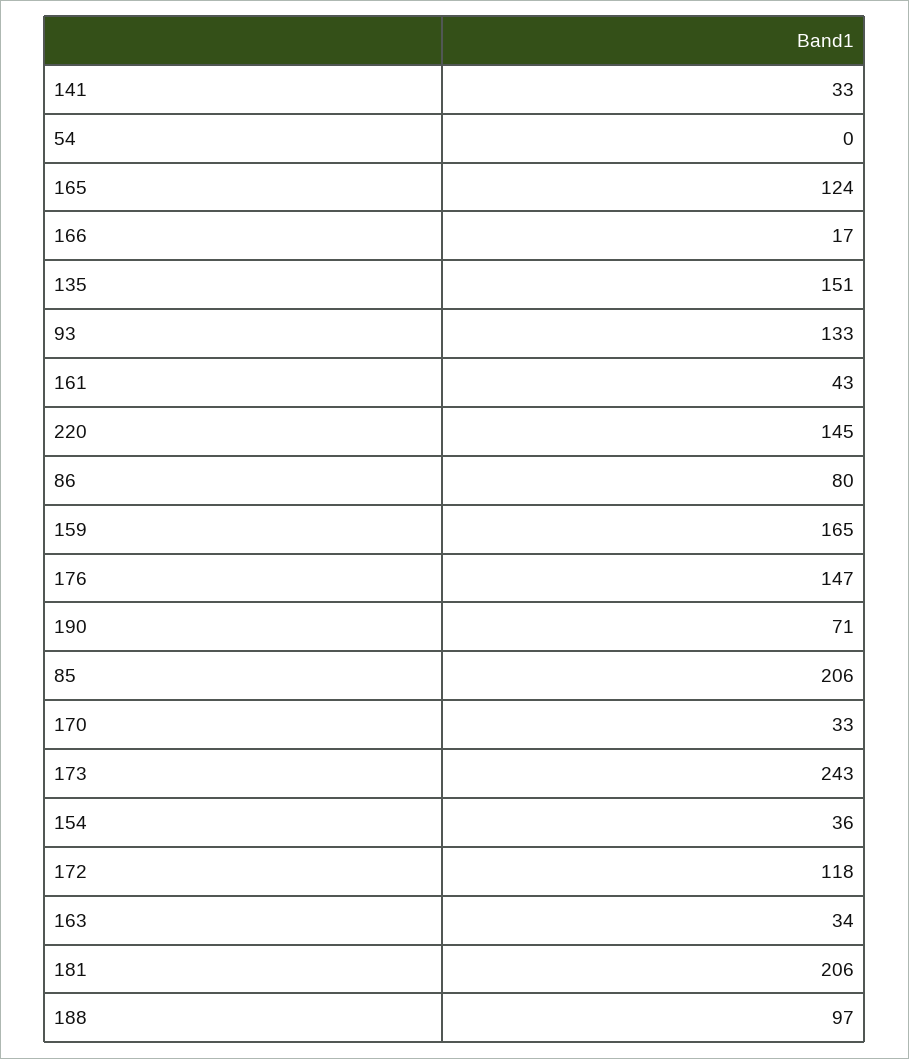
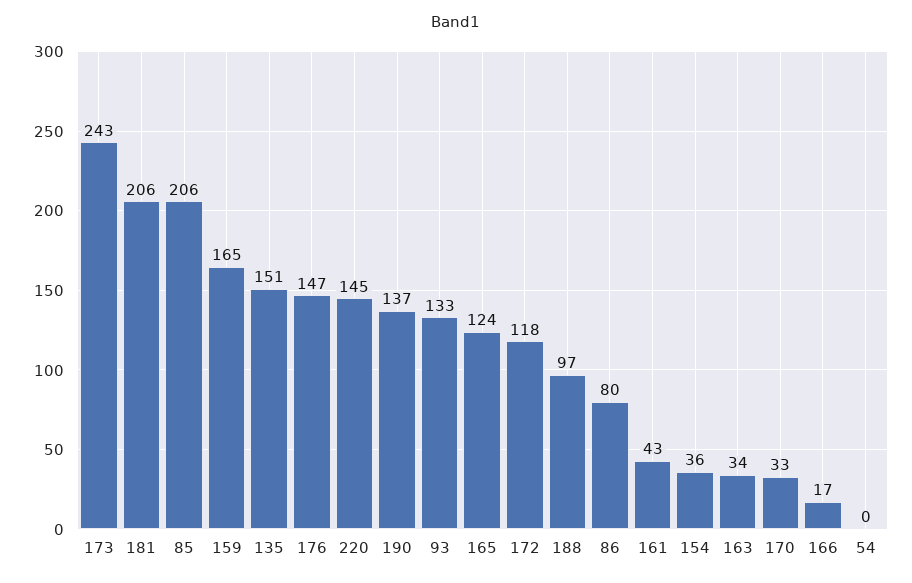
141: 33 -> none
190: 71 -> 137

